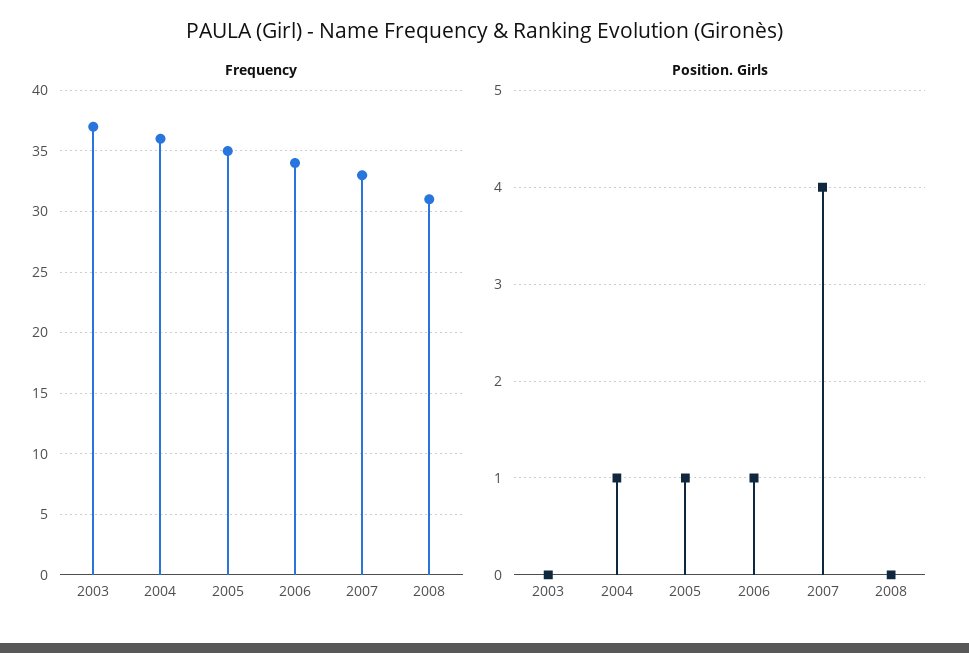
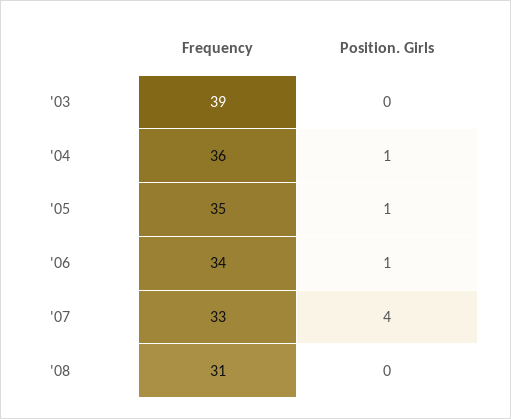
Frequency, 2003: 37 -> 39

